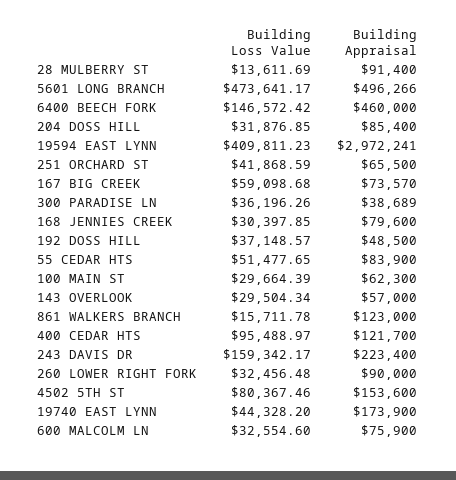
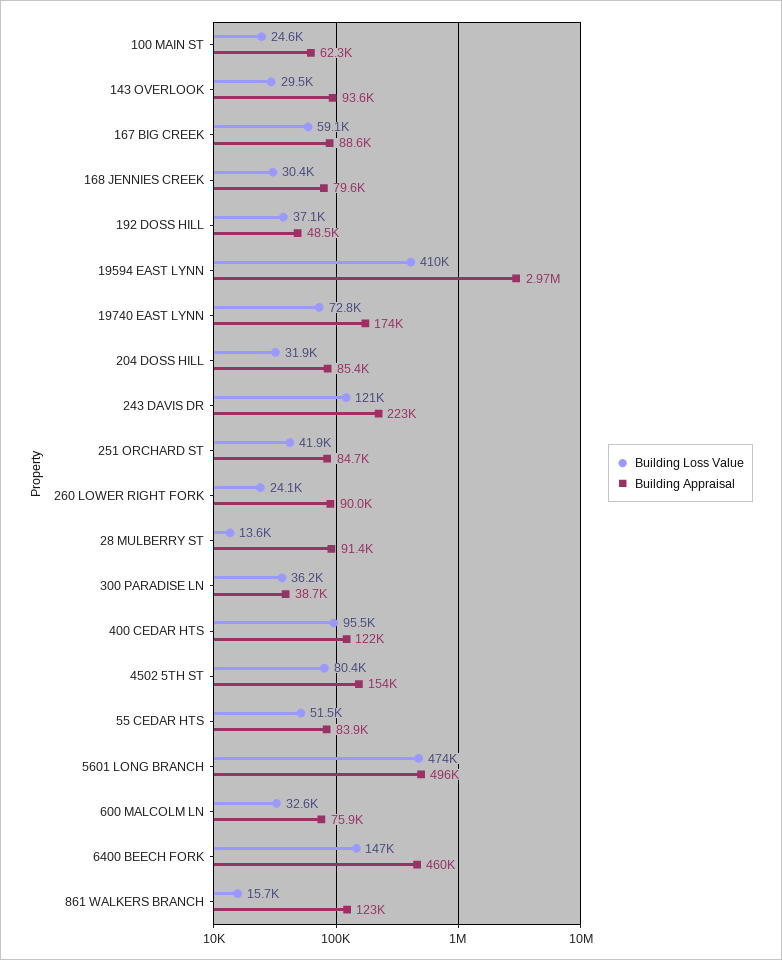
Building Appraisal, 251 ORCHARD ST: 65500 -> 84700
Building Appraisal, 167 BIG CREEK: 73570 -> 88600
Building Loss Value, 100 MAIN ST: 29664.39 -> 24600
Building Appraisal, 143 OVERLOOK: 57000 -> 93600
Building Loss Value, 243 DAVIS DR: 159342.17 -> 121000
Building Loss Value, 260 LOWER RIGHT FORK: 32456.48 -> 24100
Building Loss Value, 19740 EAST LYNN: 44328.2 -> 72800

